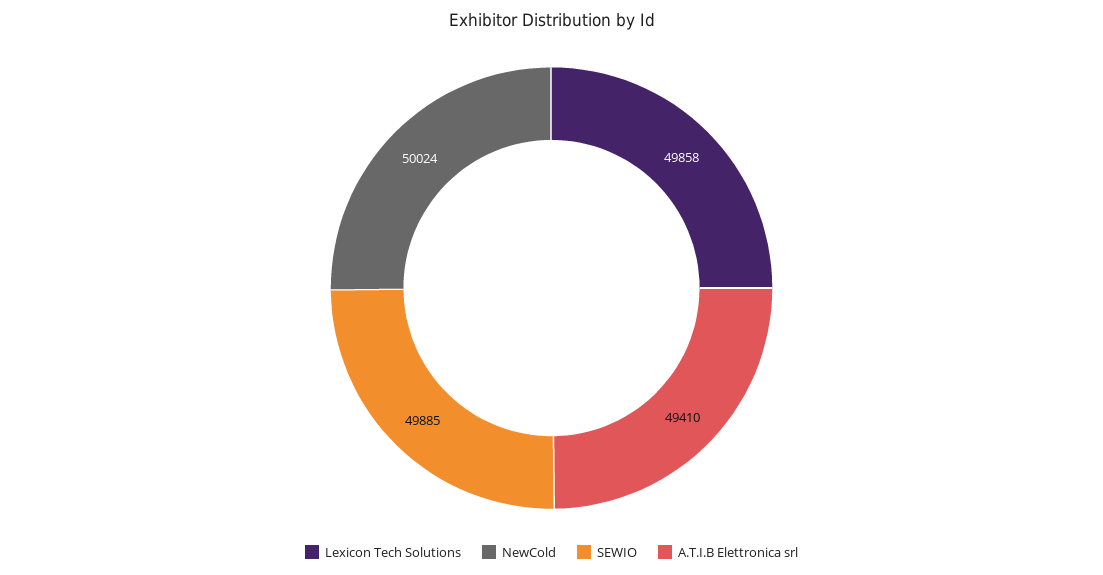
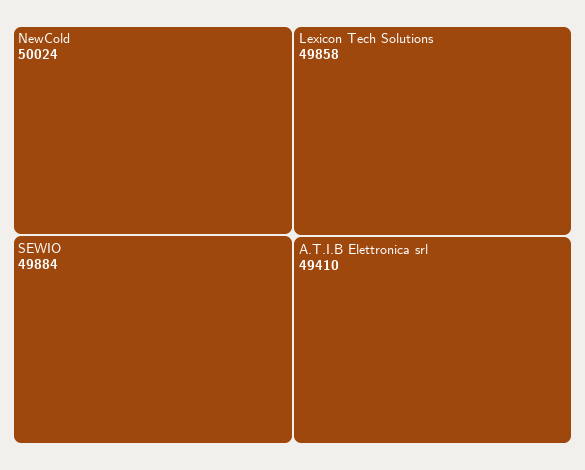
SEWIO: 49885 -> 49884

